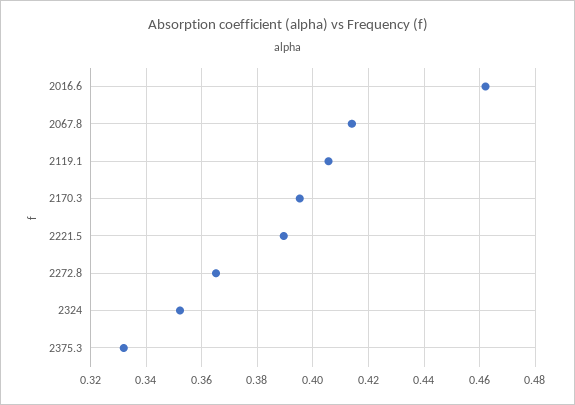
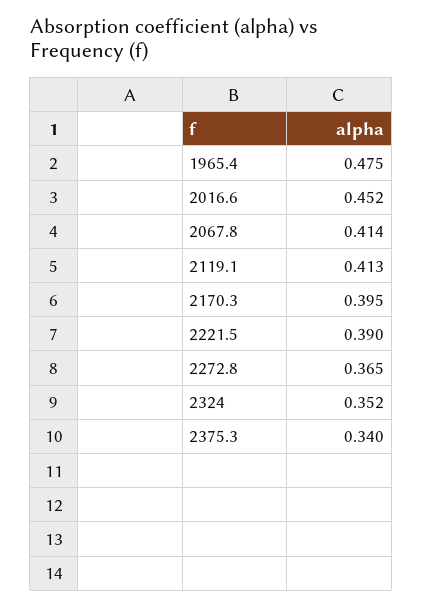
2016.6: 0.4625 -> 0.452
2119.1: 0.405 -> 0.413
2375.3: 0.3325 -> 0.34
1965.4: none -> 0.475

